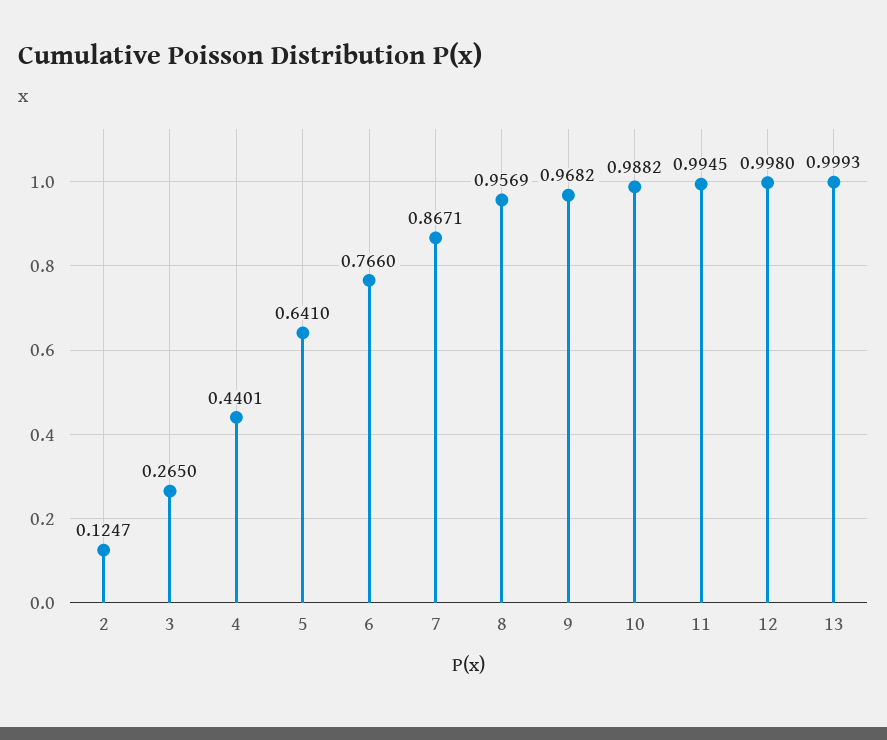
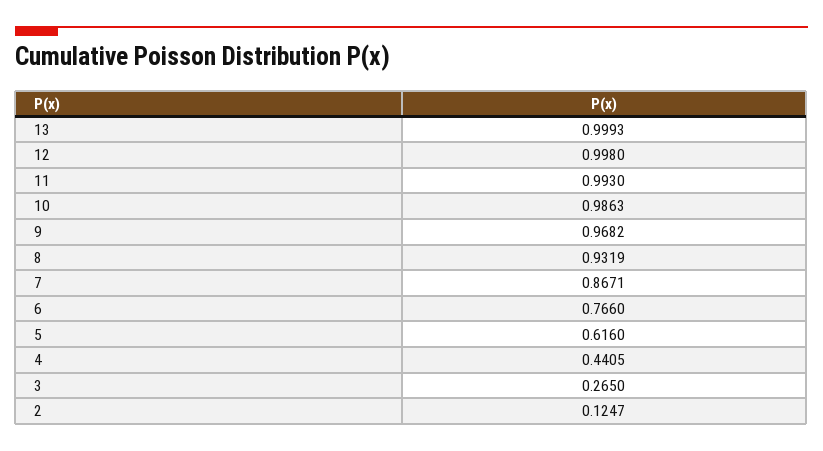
4: 0.4401 -> 0.4405
5: 0.641 -> 0.616
8: 0.9569 -> 0.9319
10: 0.9882 -> 0.9863
11: 0.9945 -> 0.993

